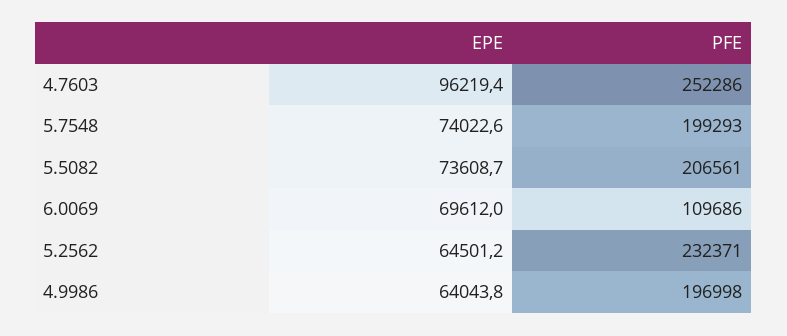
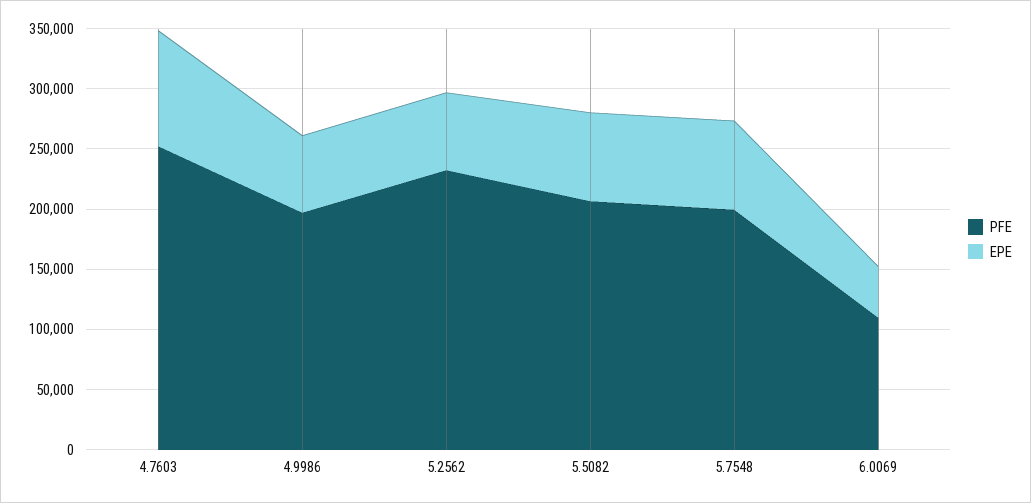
EPE, 6.0069: 69612 -> 40000

